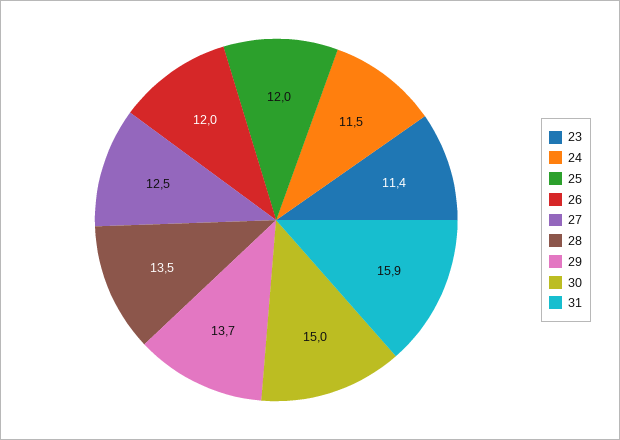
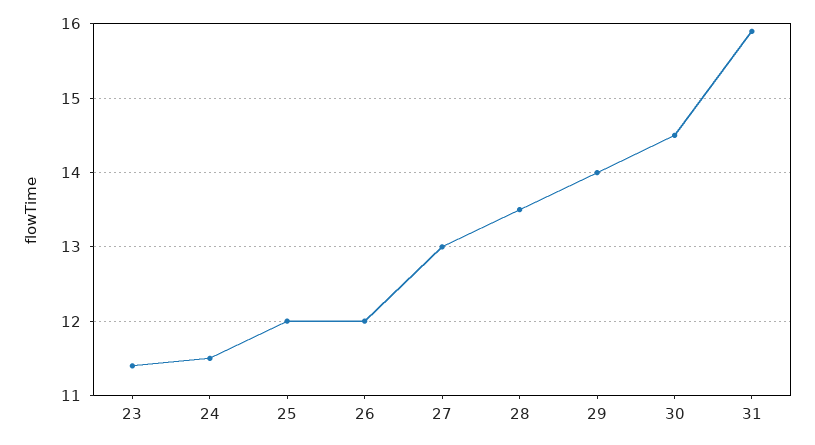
27: 12.5 -> 13
29: 13.7 -> 14
30: 15 -> 14.5

